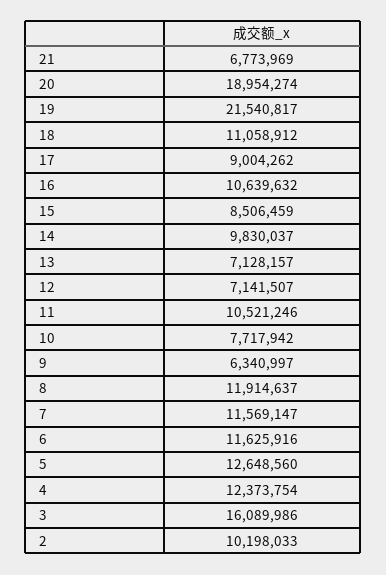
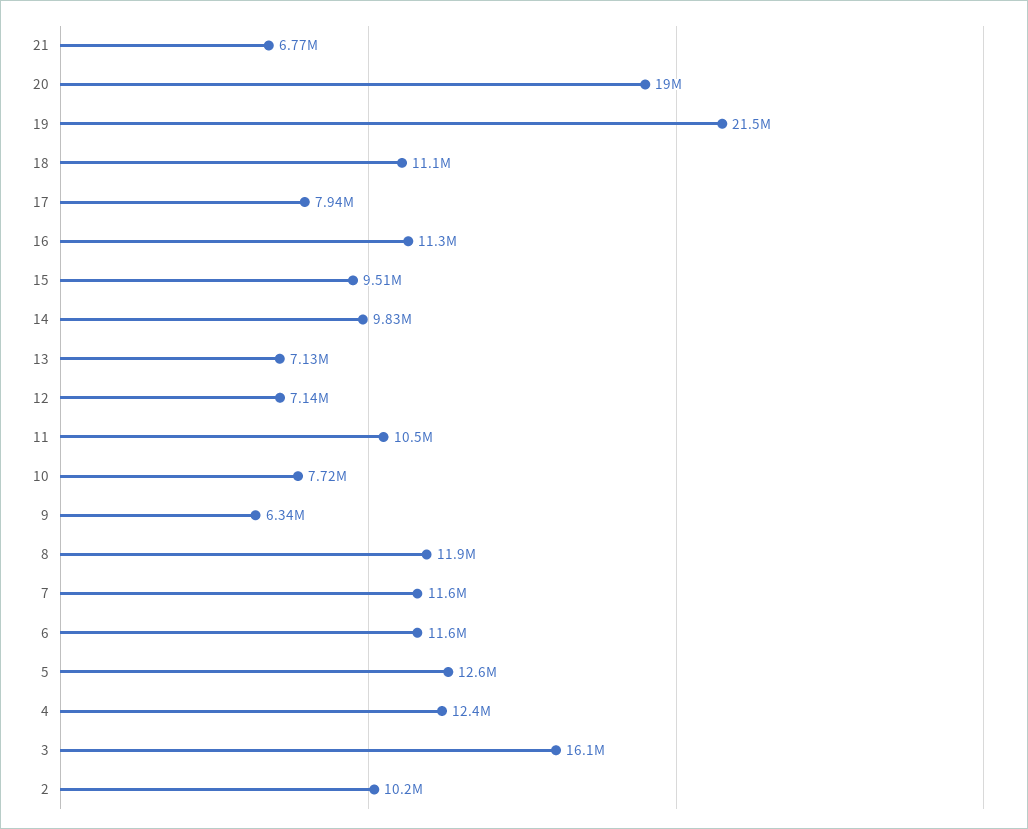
17: 9004262 -> 7940000
16: 10639632 -> 11300000
15: 8506459 -> 9510000

